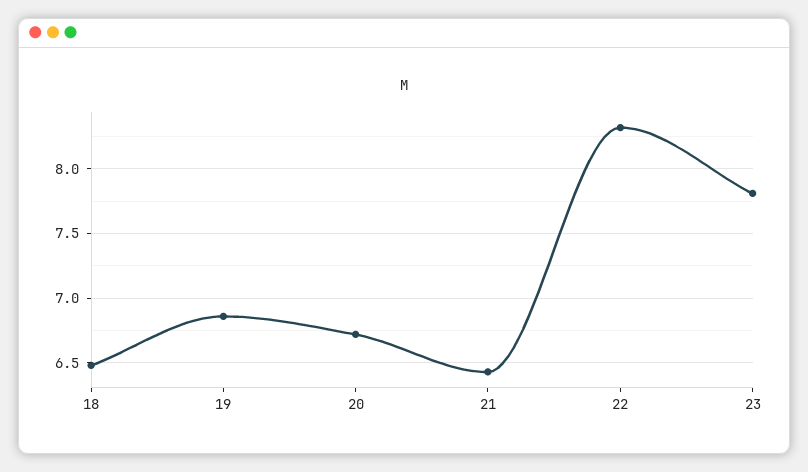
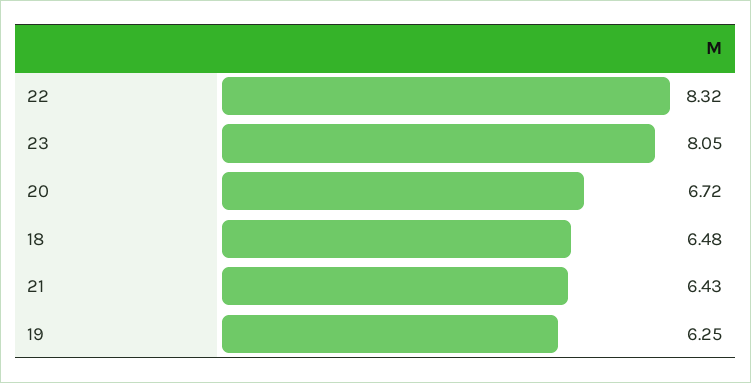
19: 6.85 -> 6.25
23: 7.8 -> 8.05

